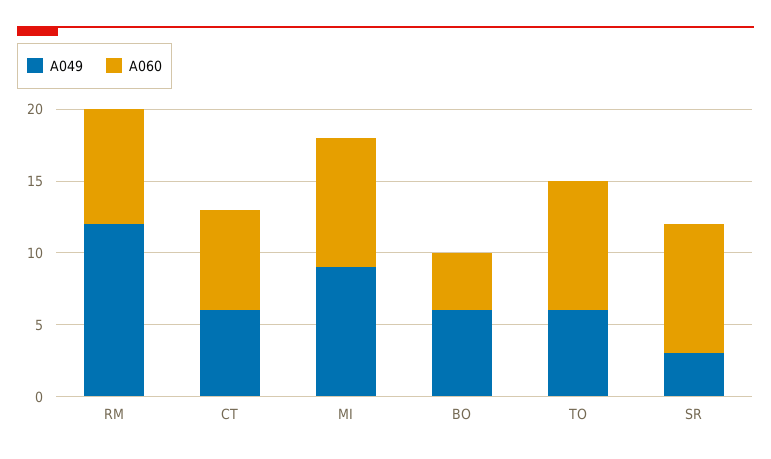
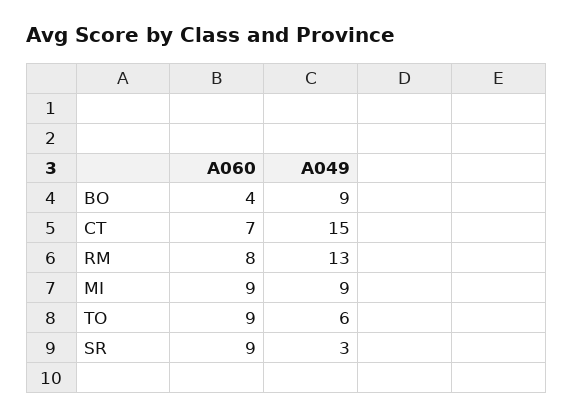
A049, RM: 12 -> 13
A049, CT: 6 -> 15
A049, BO: 6 -> 9

